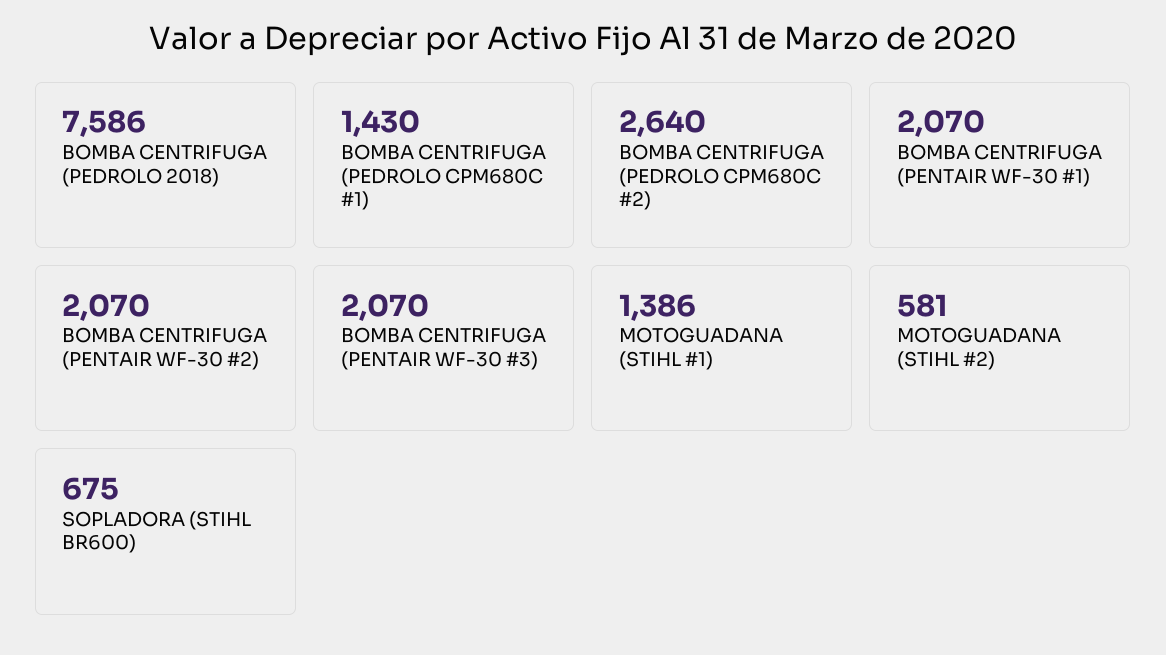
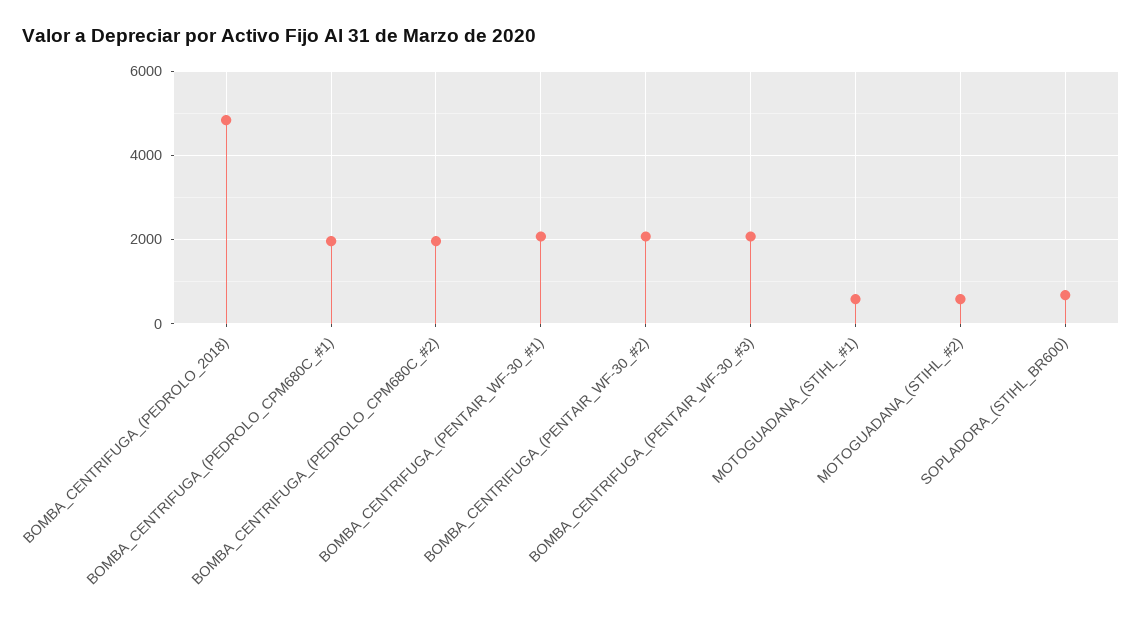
BOMBA CENTRIFUGA (PEDROLO 2018): 7586 -> 4800
BOMBA CENTRIFUGA (PEDROLO CPM680C #1): 1430 -> 2000
BOMBA CENTRIFUGA (PEDROLO CPM680C #2): 2640 -> 2000
MOTOGUADANA (STIHL #1): 1386 -> 600

